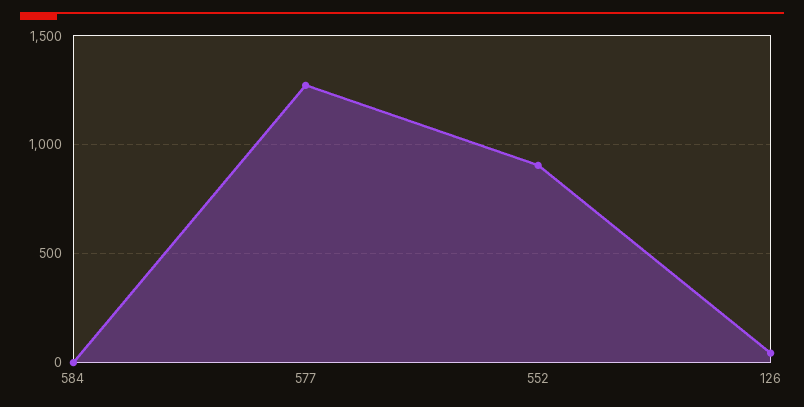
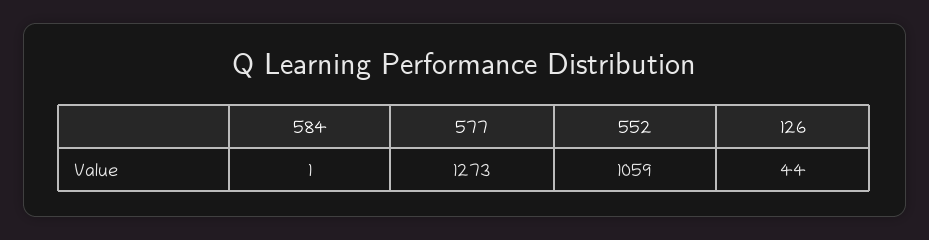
552: 900 -> 1059

